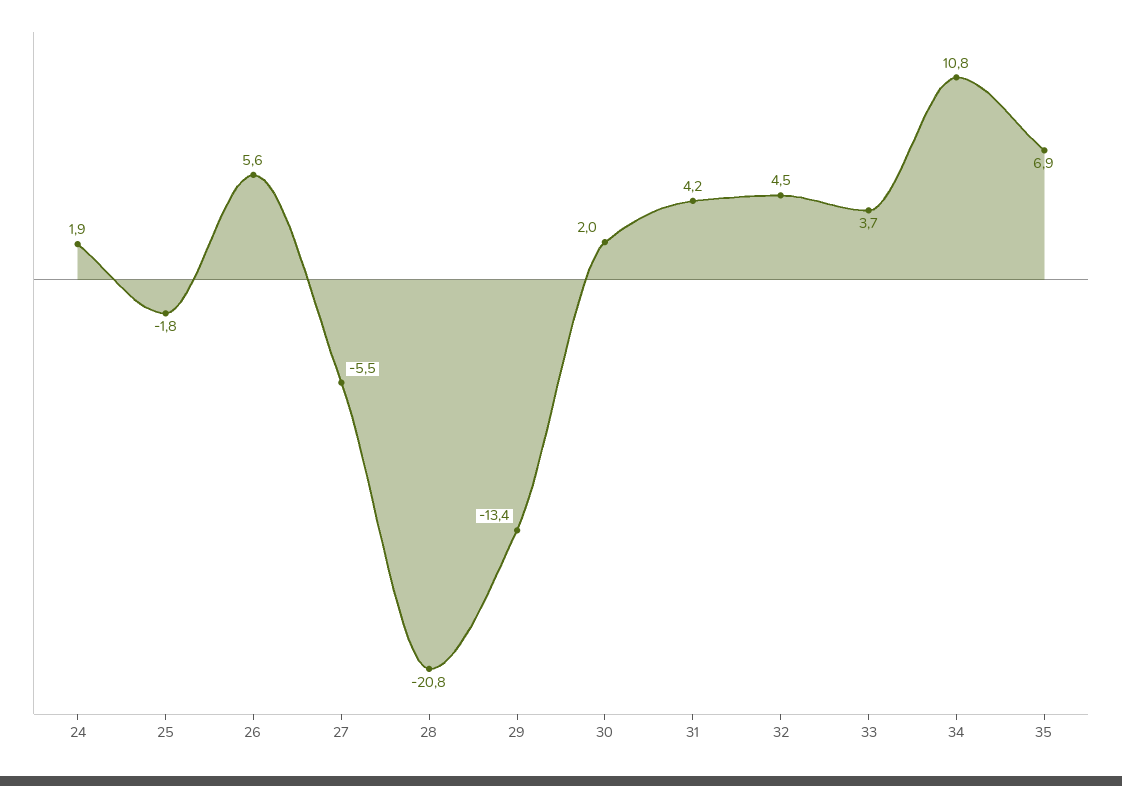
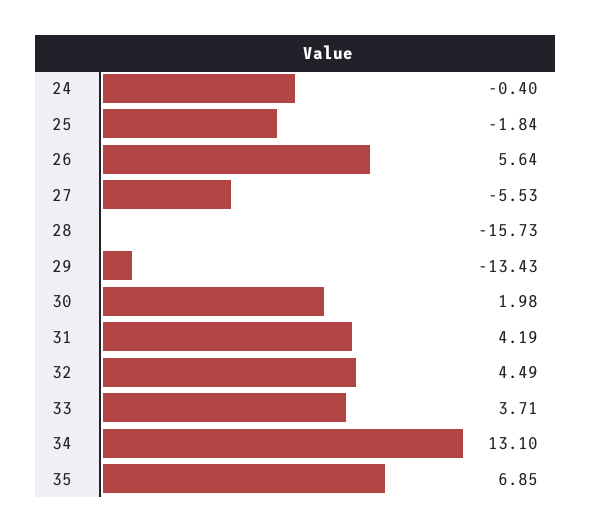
24: 1.9 -> -0.4
28: -20.8 -> -15.73
34: 10.8 -> 13.1

